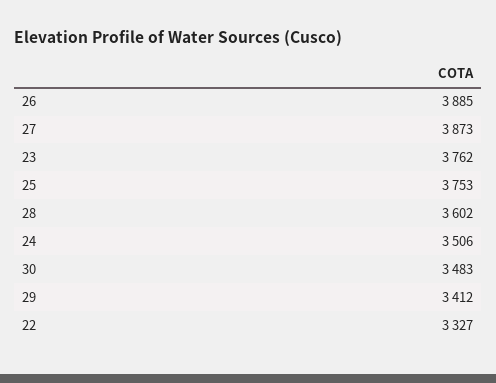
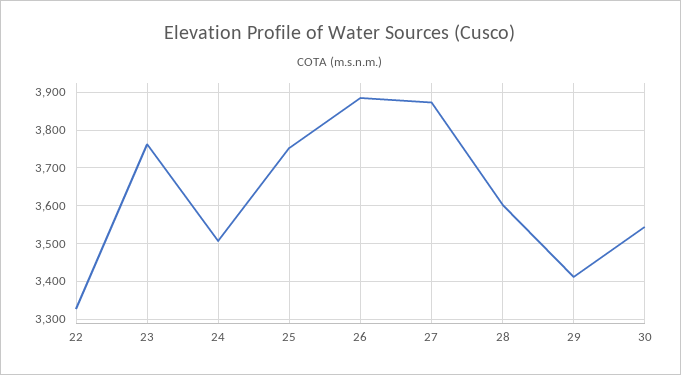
30: 3483 -> 3540

